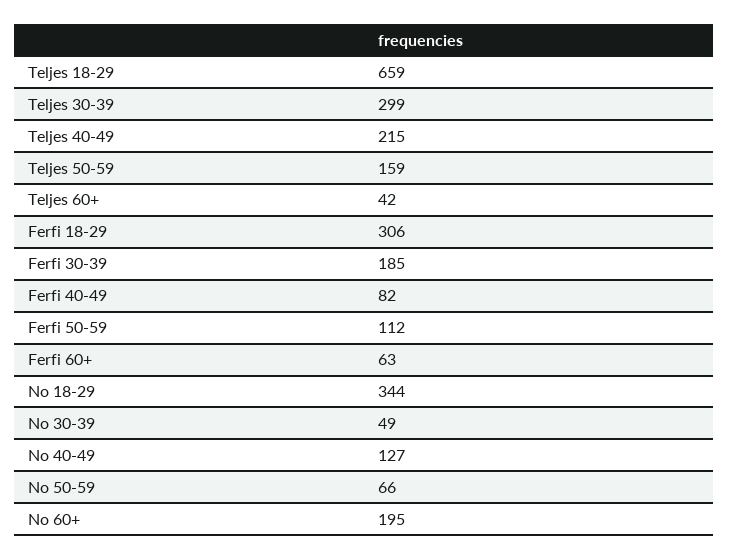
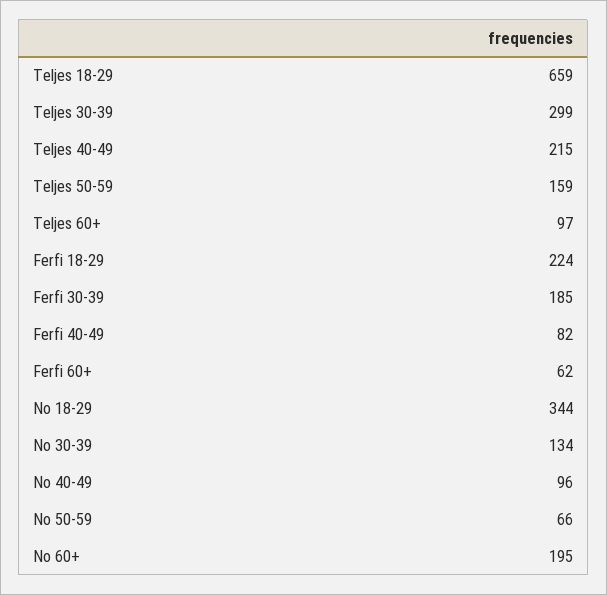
Teljes 60+: 42 -> 97
Ferfi 18-29: 306 -> 224
Ferfi 50-59: 112 -> none
Ferfi 60+: 63 -> 62
No 30-39: 49 -> 134
No 40-49: 127 -> 96

